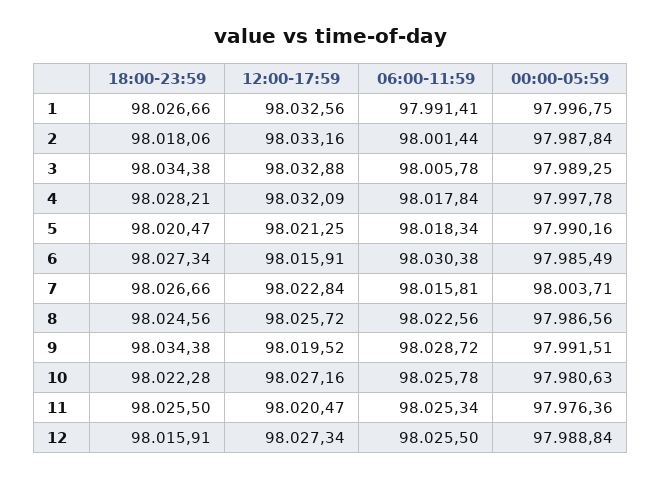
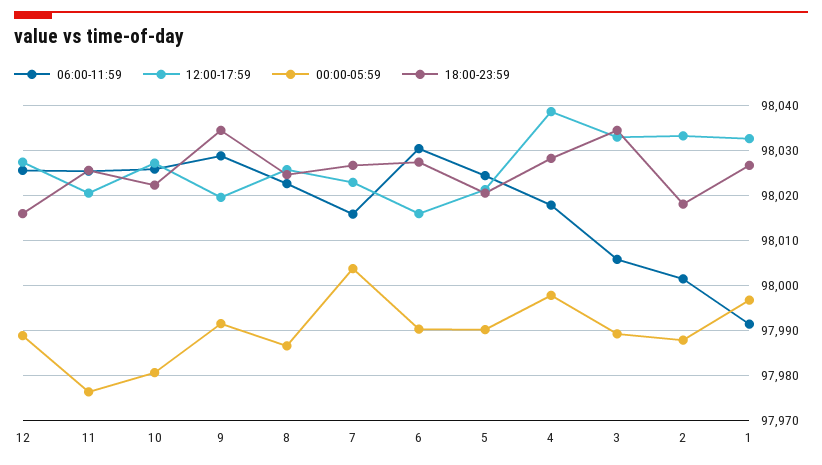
12:00-17:59, 4: 98032.09 -> 98038
06:00-11:59, 5: 98018.34 -> 98024
00:00-05:59, 6: 97985.49 -> 97990

